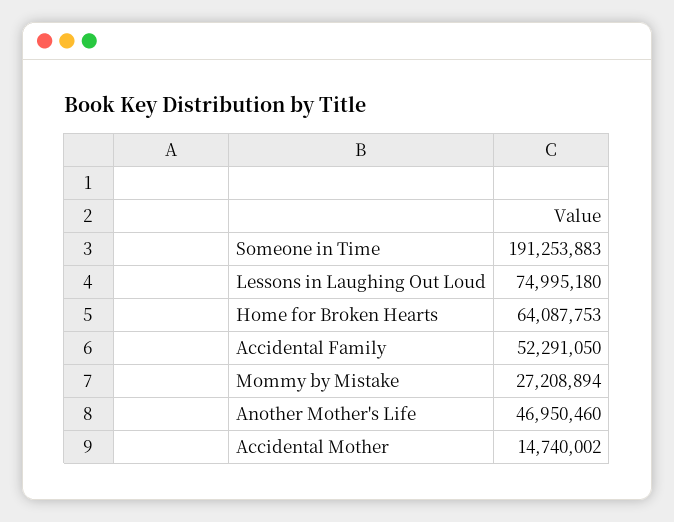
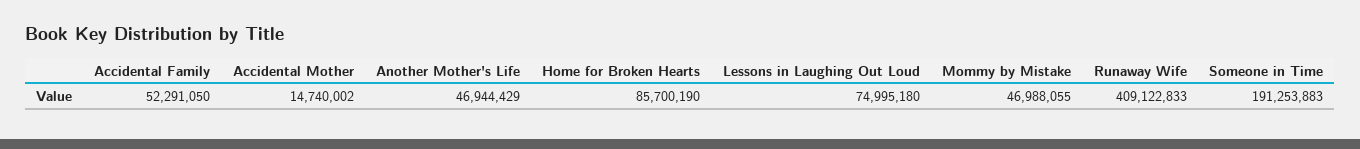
Home for Broken Hearts: 64087753 -> 85700190
Mommy by Mistake: 27208894 -> 46988055
Another Mother's Life: 46950460 -> 46944429
Runaway Wife: none -> 409122833

